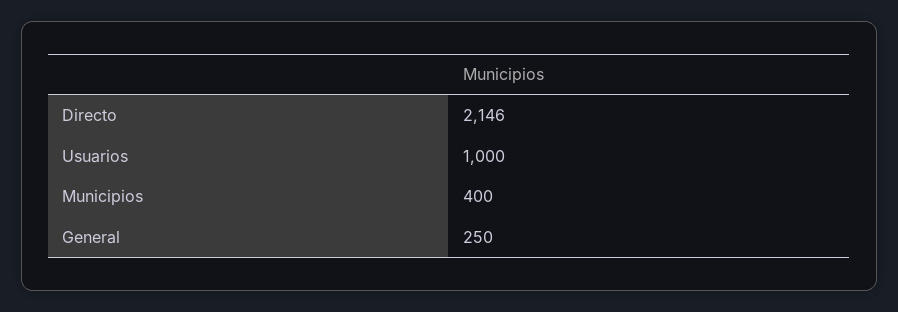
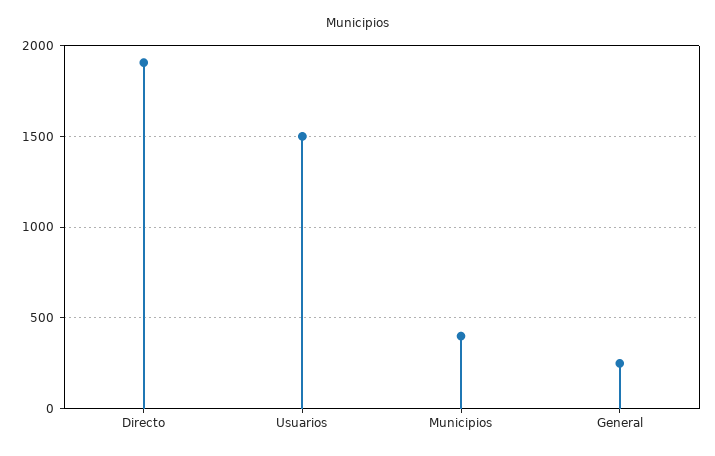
Directo: 2146 -> 1900
Usuarios: 1000 -> 1500

